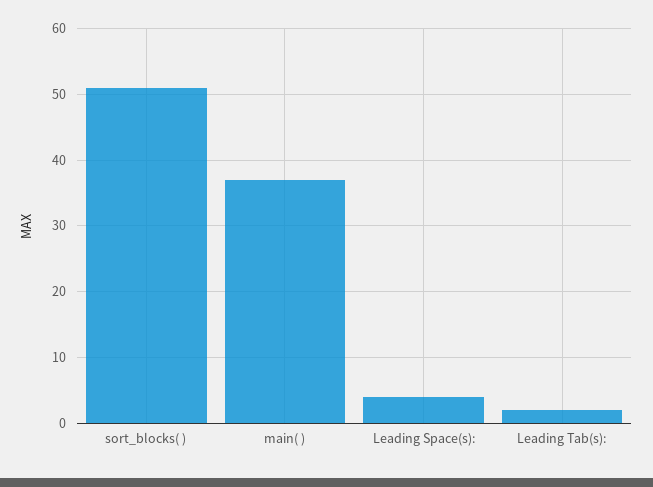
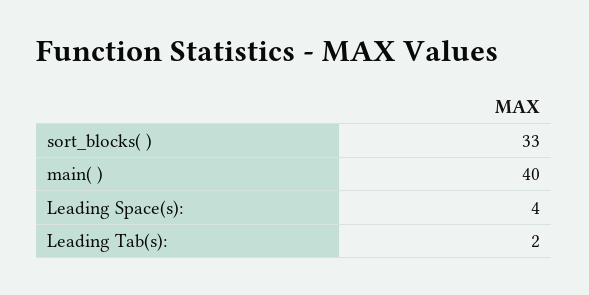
sort_blocks( ): 51 -> 33
main( ): 37 -> 40

